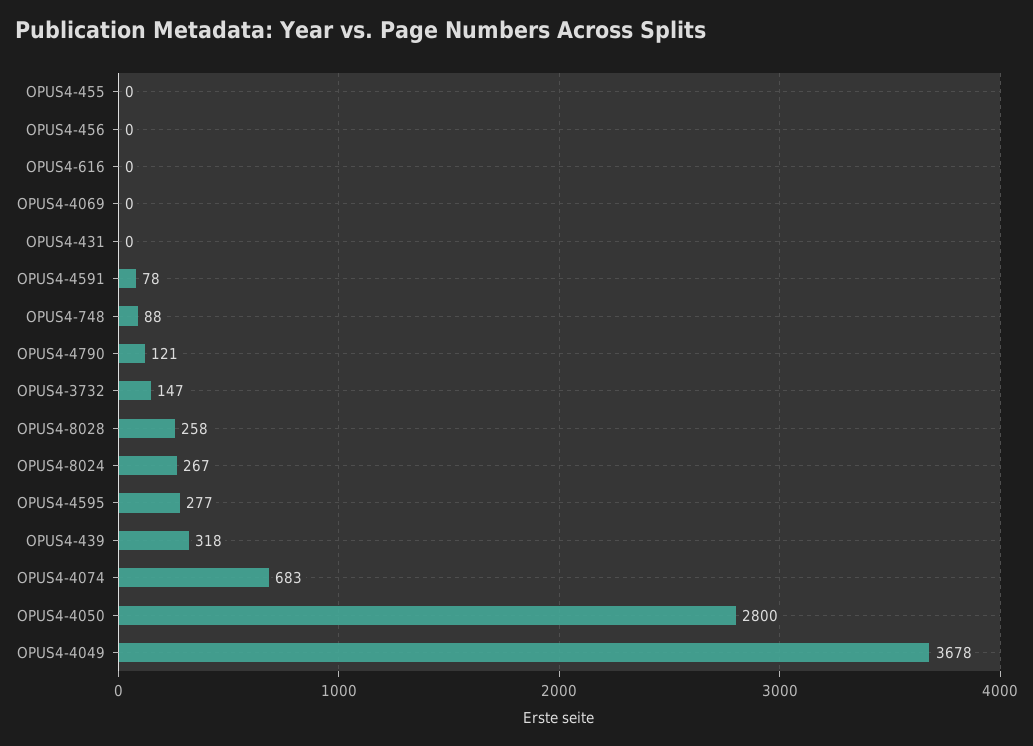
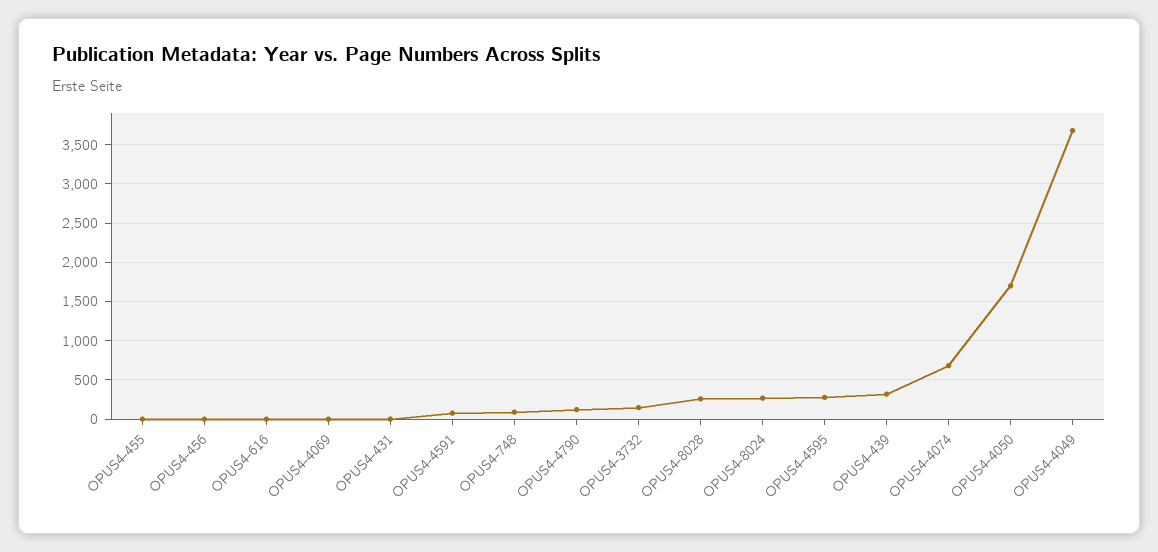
OPUS4-4050: 2800 -> 1700

